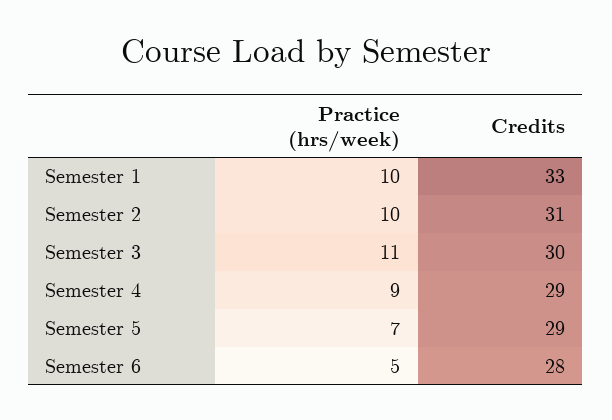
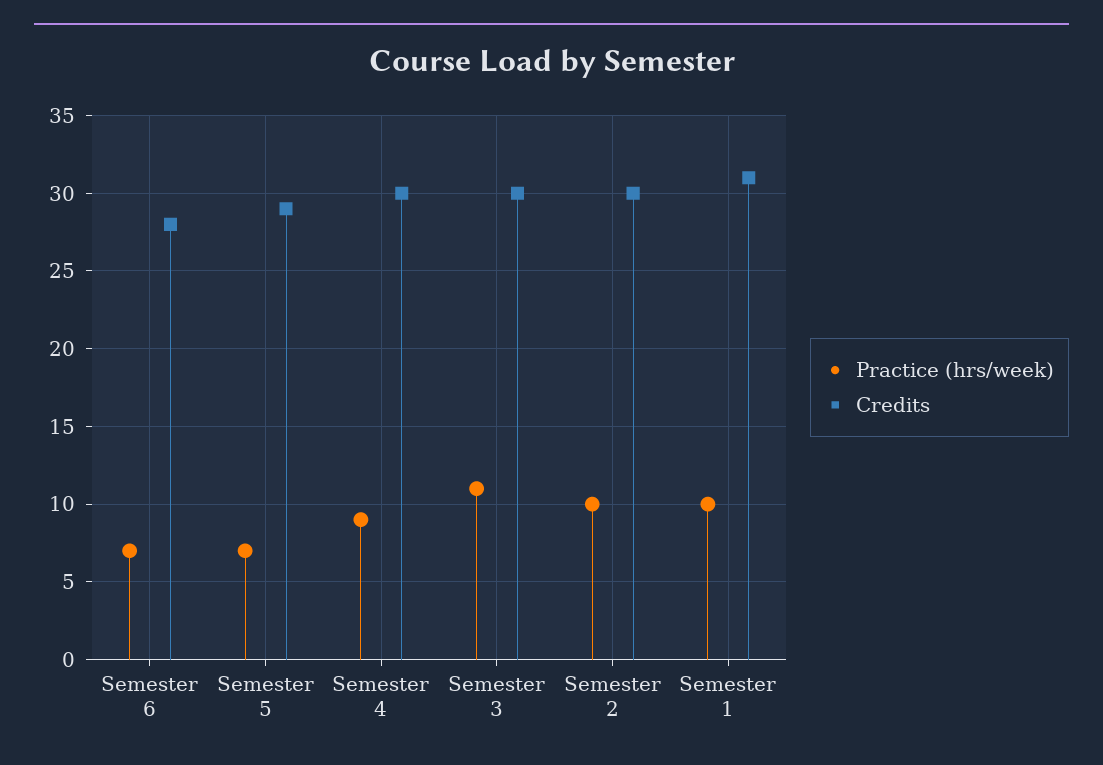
Credits, Semester 1: 33 -> 31
Credits, Semester 2: 31 -> 30
Credits, Semester 4: 29 -> 30
Practice (hrs/week), Semester 6: 5 -> 7

